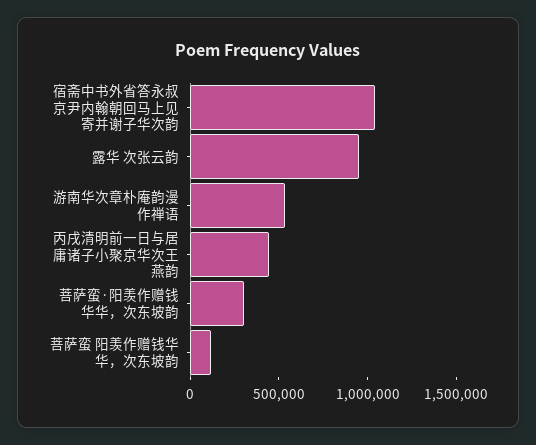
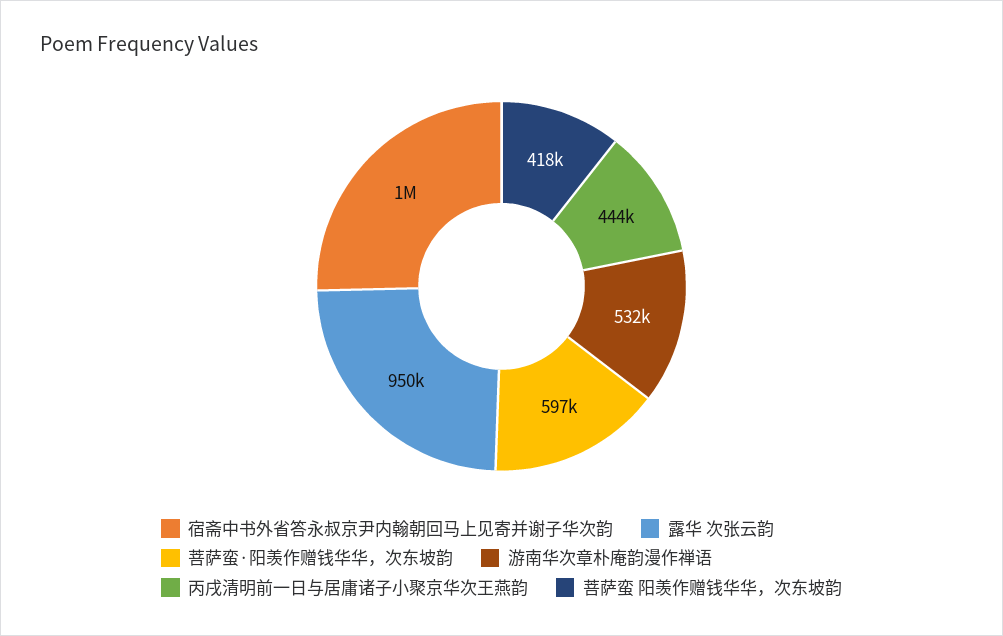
菩萨蛮·阳羡作赠钱华华，次东坡韵: 300000 -> 597000
菩萨蛮 阳羡作赠钱华华，次东坡韵: 100000 -> 418000

